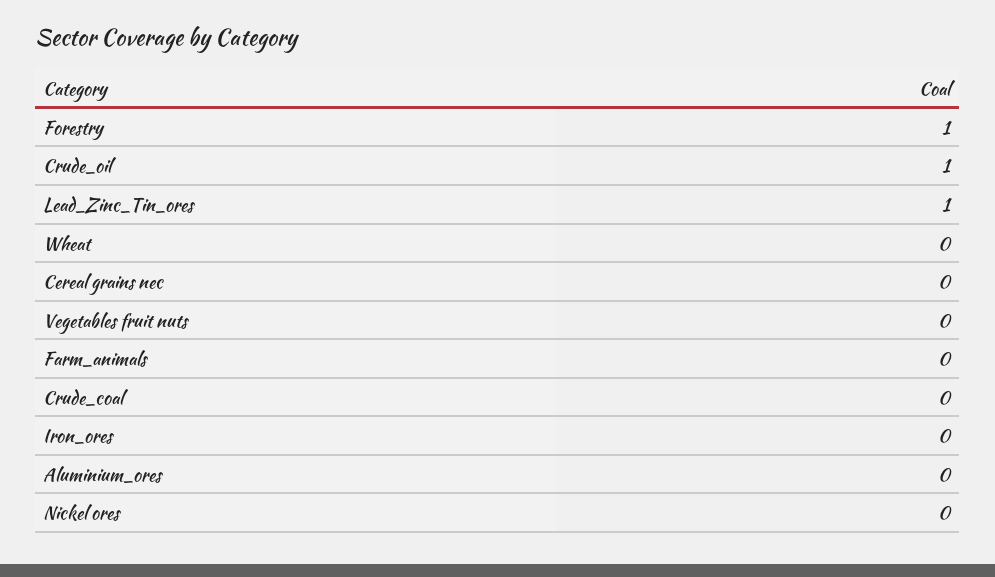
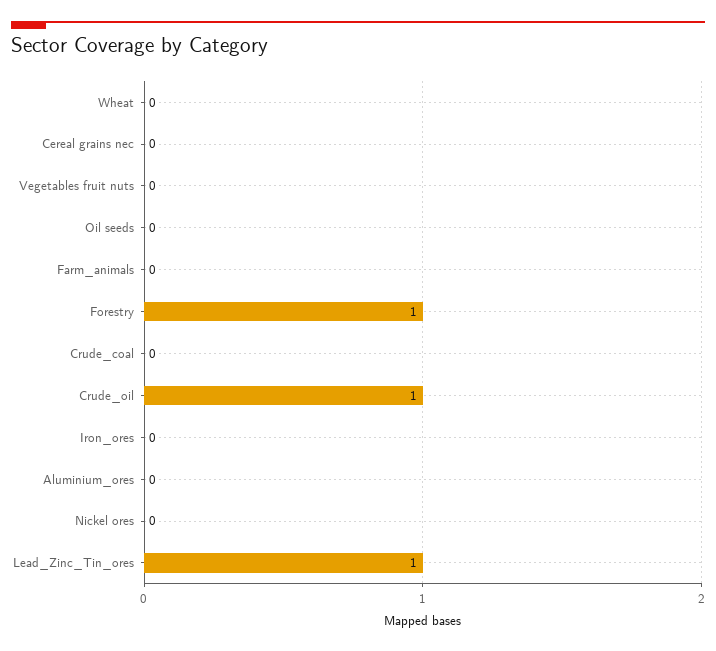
Oil seeds: none -> 0

